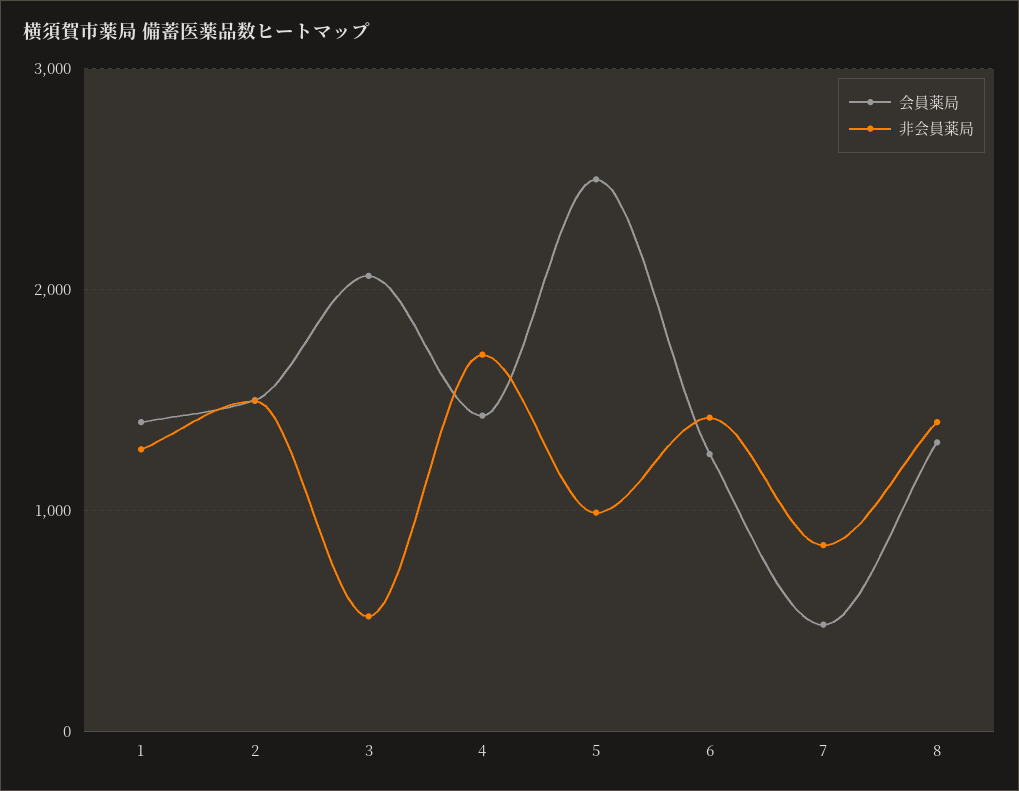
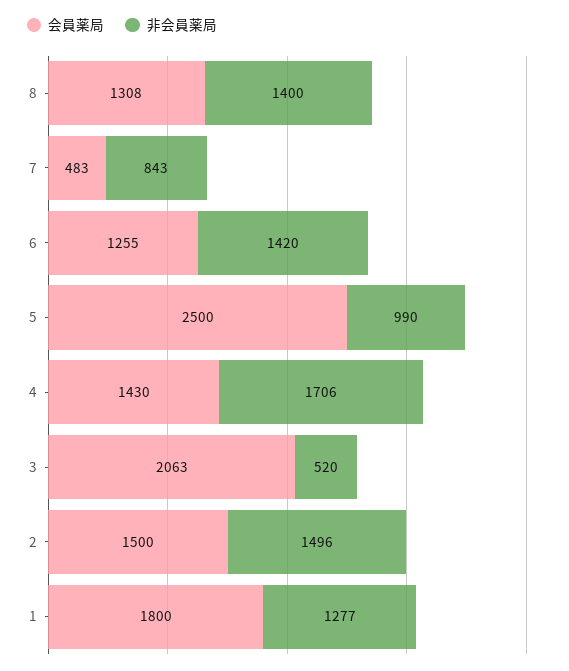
会員薬局, 1: 1400 -> 1800

